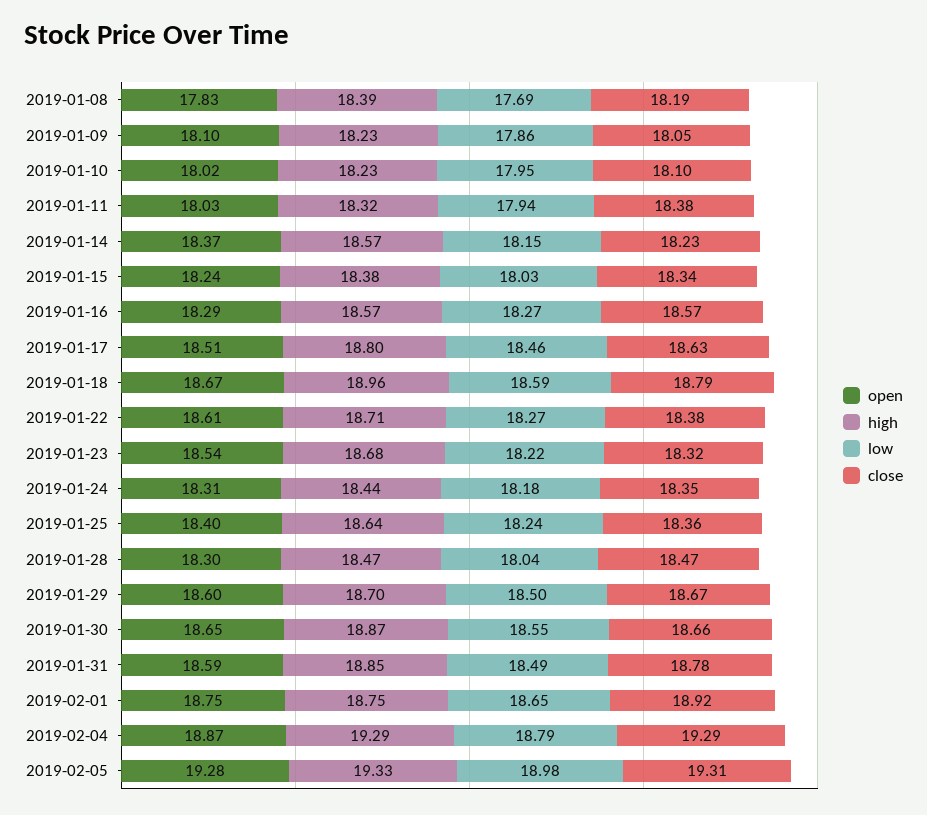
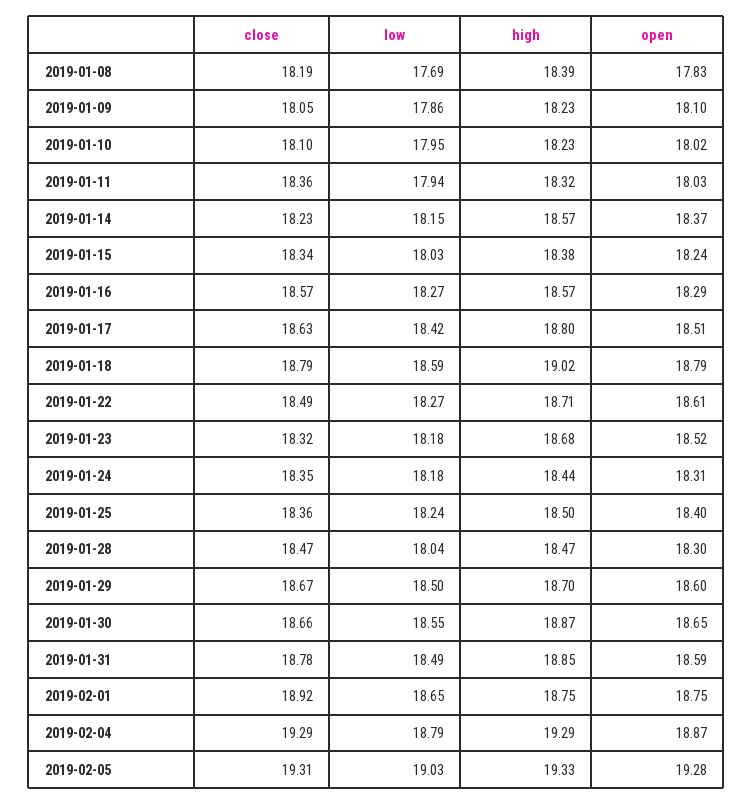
close, 2019-01-11: 18.38 -> 18.36
low, 2019-01-17: 18.46 -> 18.42
open, 2019-01-18: 18.67 -> 18.79
high, 2019-01-18: 18.96 -> 19.02
close, 2019-01-22: 18.38 -> 18.49
open, 2019-01-23: 18.54 -> 18.52
low, 2019-01-23: 18.22 -> 18.18
high, 2019-01-25: 18.64 -> 18.5
low, 2019-02-05: 18.98 -> 19.03

